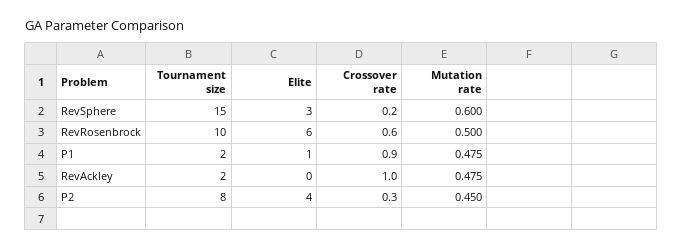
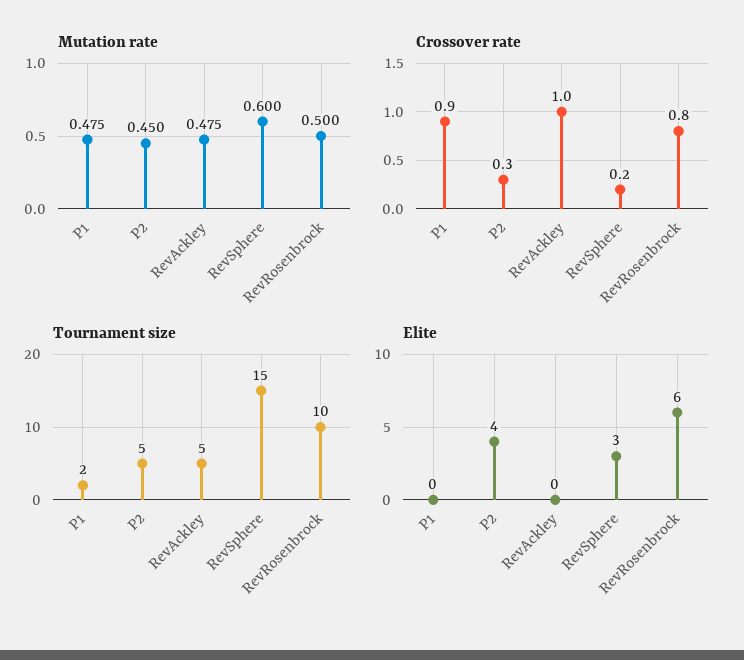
Crossover rate, RevRosenbrock: 0.6 -> 0.8
Elite, P1: 1 -> 0
Tournament size, RevAckley: 2 -> 5
Tournament size, P2: 8 -> 5

